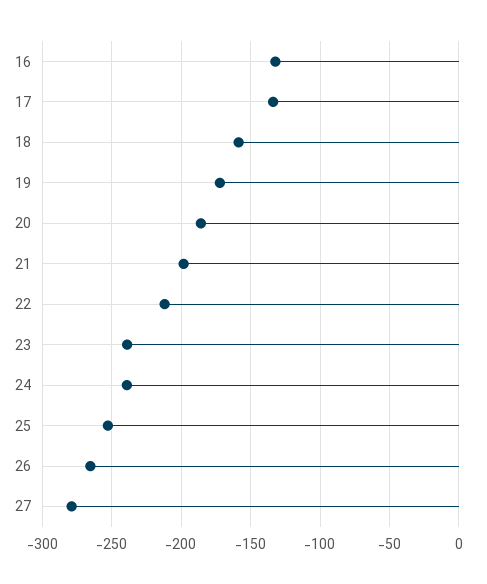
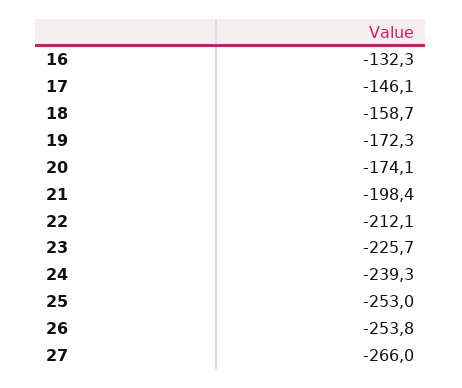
17: -135 -> -146.1
20: -185 -> -174.1
23: -240 -> -225.7
26: -265 -> -253.8
27: -280 -> -266

